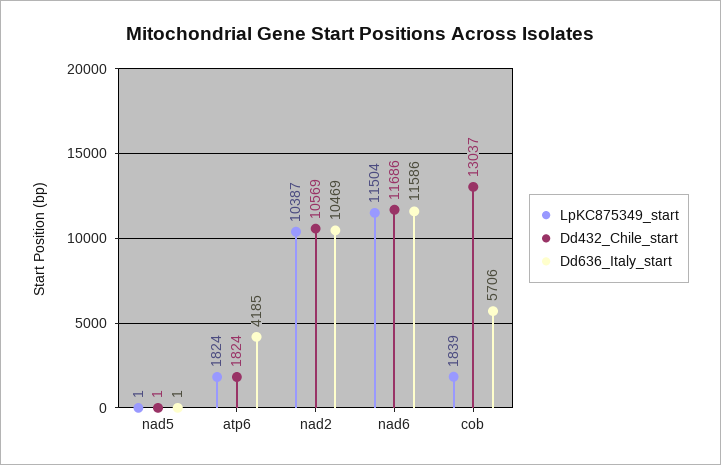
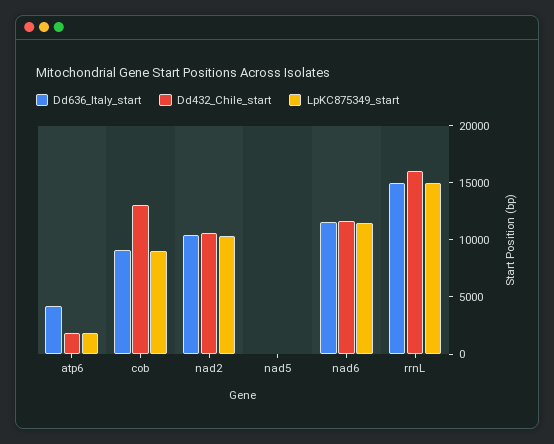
LpKC875349_start, cob: 1839 -> 9000
Dd636_Italy_start, cob: 5706 -> 9000
Dd636_Italy_start, rrnL: none -> 15000
Dd432_Chile_start, rrnL: none -> 16000
LpKC875349_start, rrnL: none -> 15000

